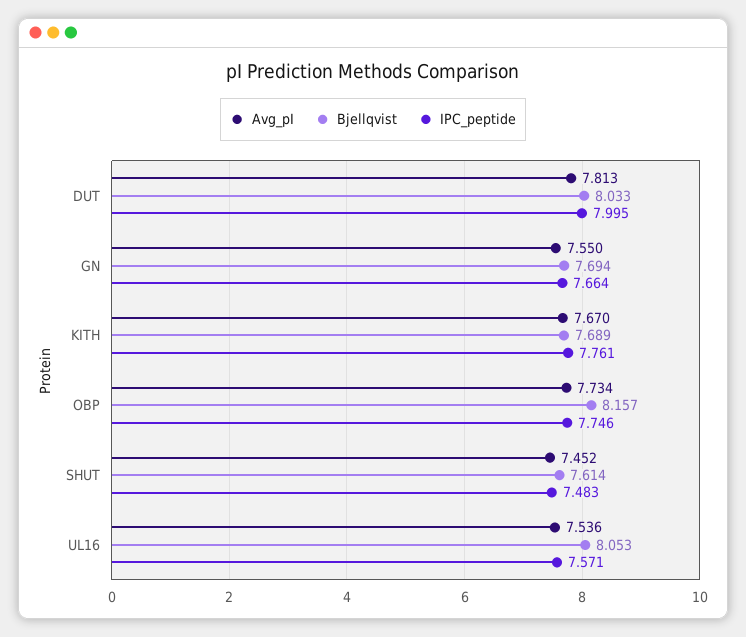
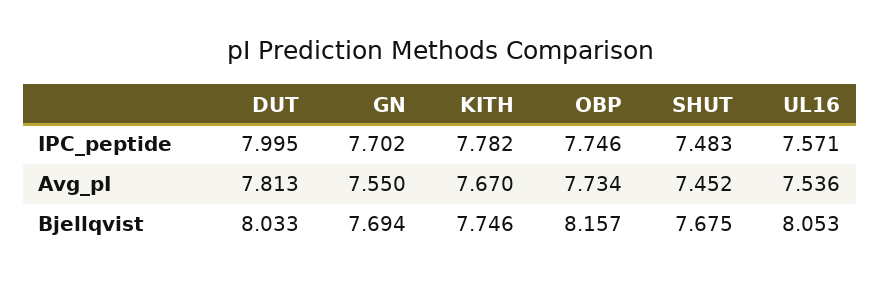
IPC_peptide, GN: 7.664 -> 7.702
Bjellqvist, KITH: 7.689 -> 7.746
IPC_peptide, KITH: 7.761 -> 7.782
Bjellqvist, SHUT: 7.614 -> 7.675

